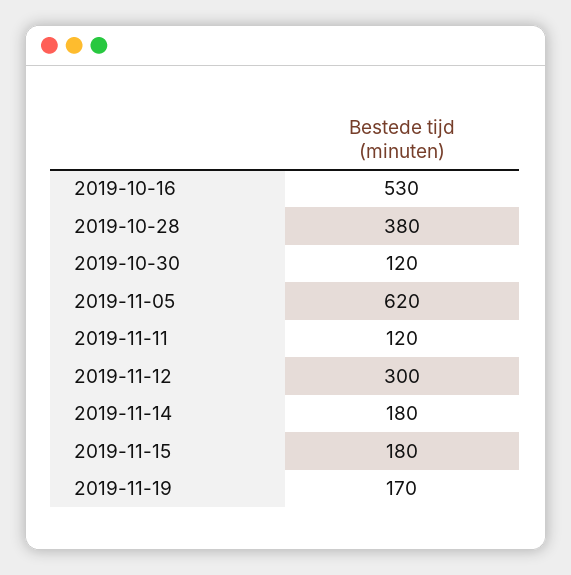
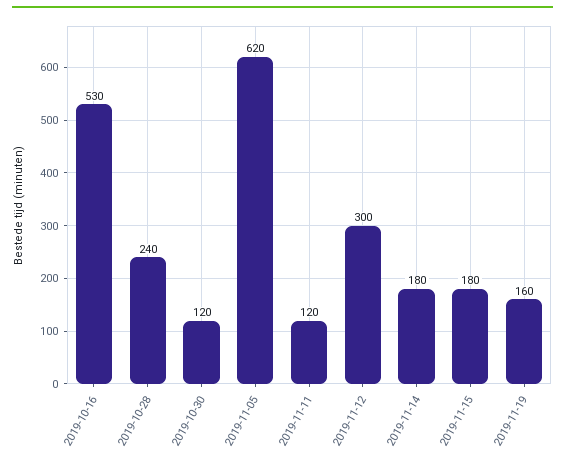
2019-10-28: 380 -> 240
2019-11-19: 170 -> 160

